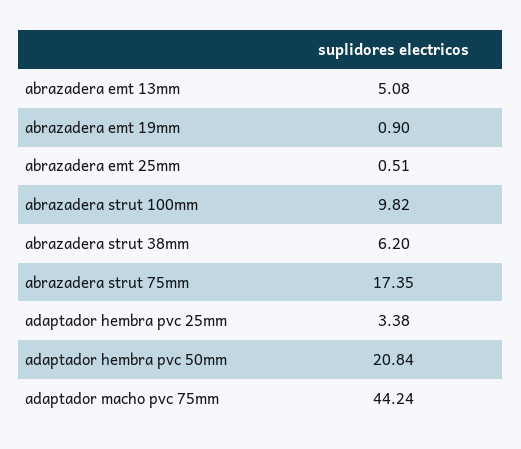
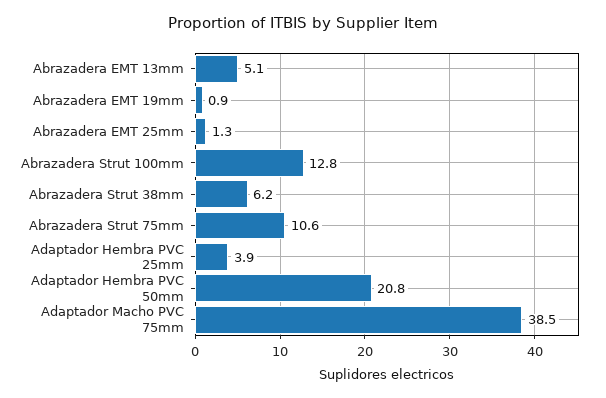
abrazadera emt 25mm: 0.51 -> 1.3
abrazadera strut 100mm: 9.82 -> 12.8
abrazadera strut 75mm: 17.35 -> 10.6
adaptador hembra pvc 25mm: 3.38 -> 3.9
adaptador macho pvc 75mm: 44.24 -> 38.5

